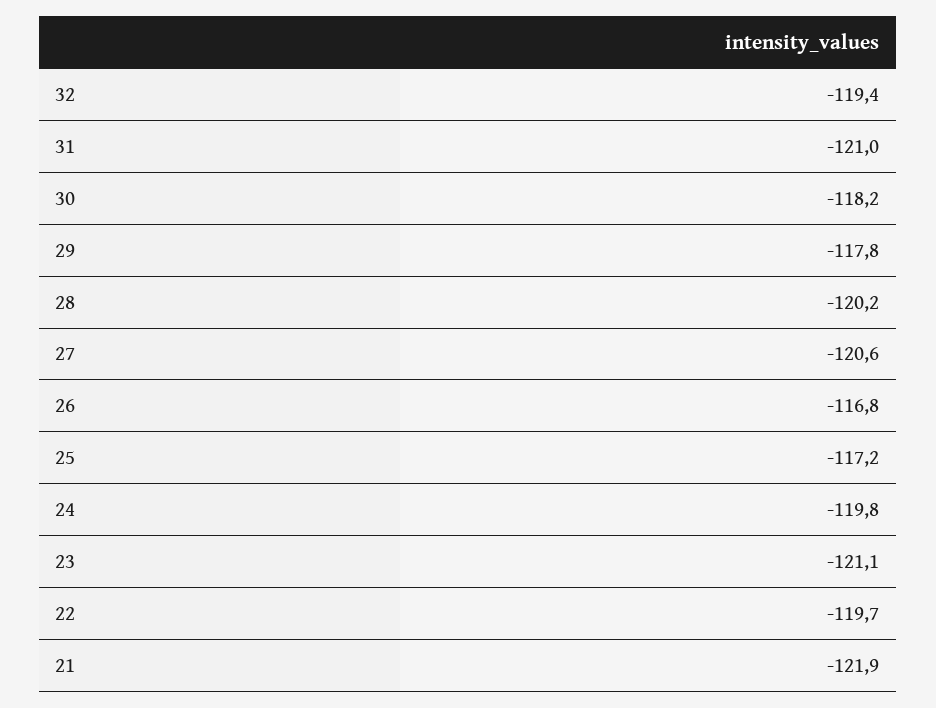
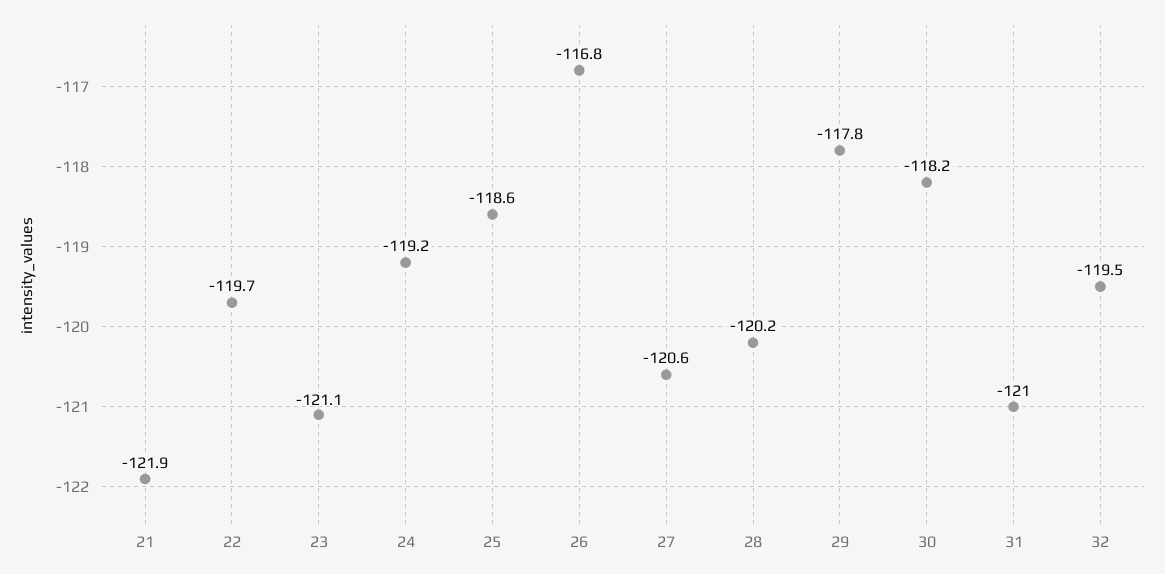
32: -119.4 -> -119.5
25: -117.2 -> -118.6
24: -119.8 -> -119.2

